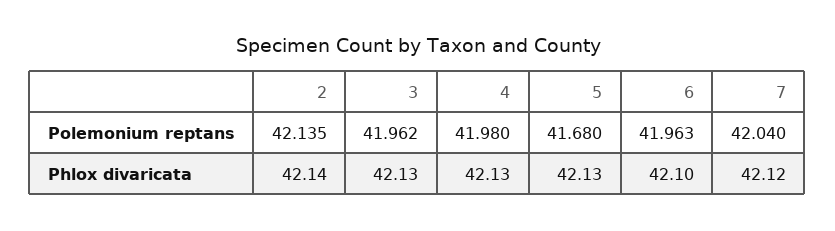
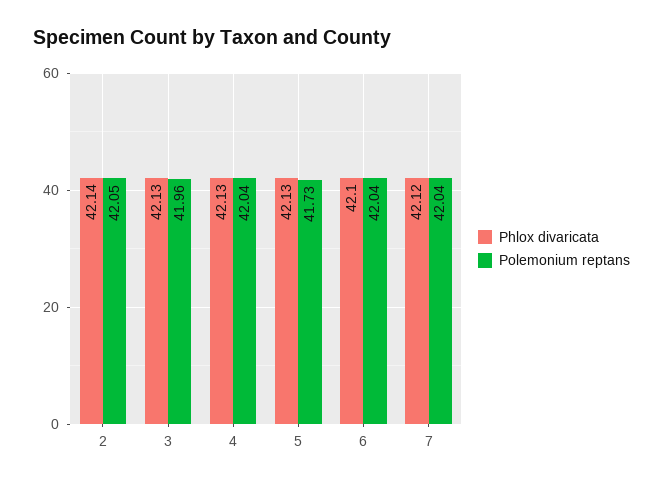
Polemonium reptans, 2: 42.135 -> 42.05
Polemonium reptans, 4: 41.98 -> 42.04
Polemonium reptans, 5: 41.68 -> 41.73
Polemonium reptans, 6: 41.963 -> 42.04

